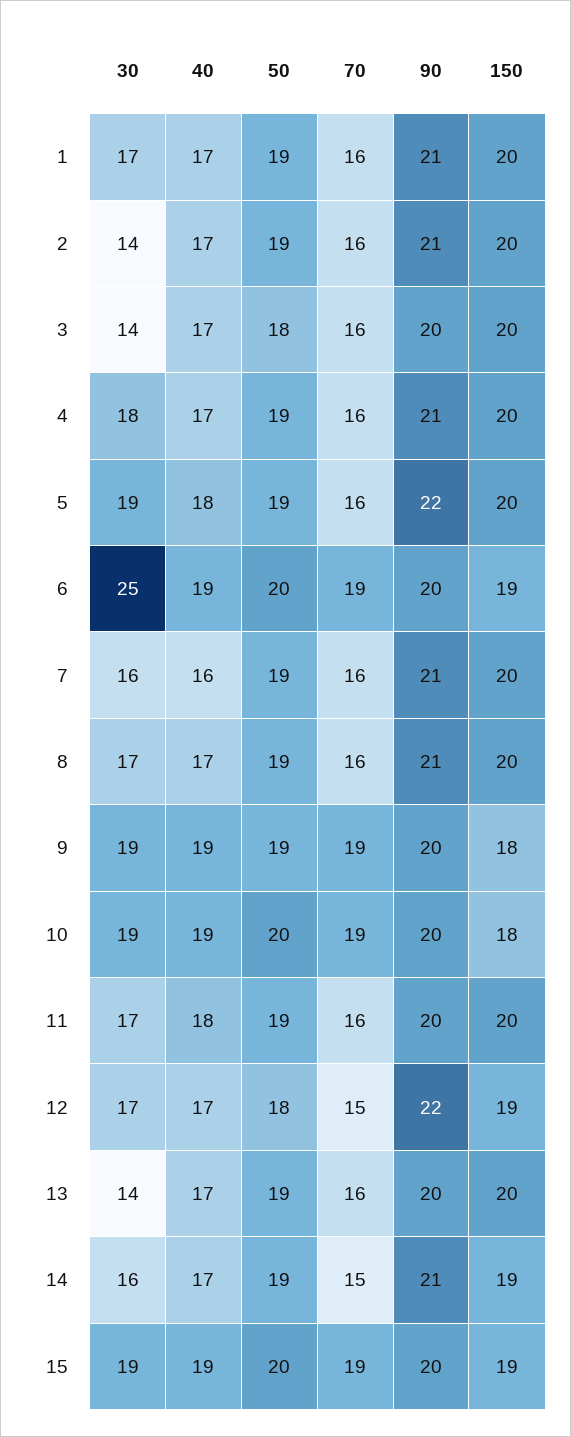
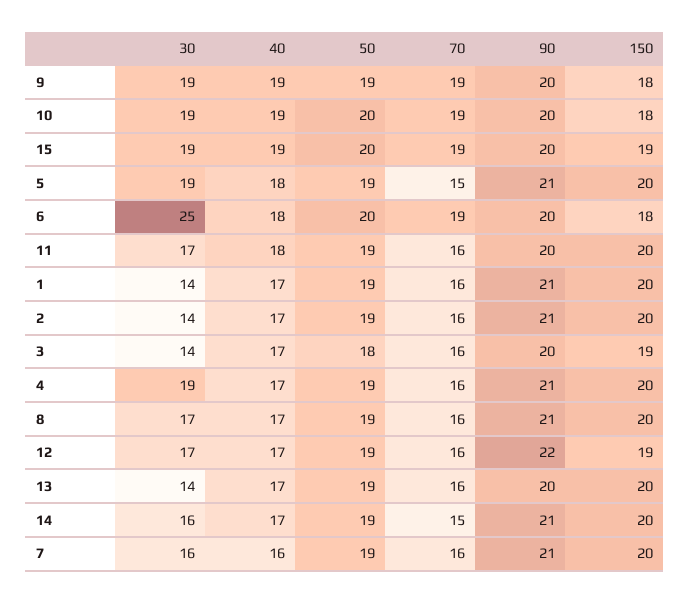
30, 1: 17 -> 14
150, 3: 20 -> 19
30, 4: 18 -> 19
70, 5: 16 -> 15
90, 5: 22 -> 21
40, 6: 19 -> 18
150, 6: 19 -> 18
50, 12: 18 -> 19
70, 12: 15 -> 16
150, 14: 19 -> 20

